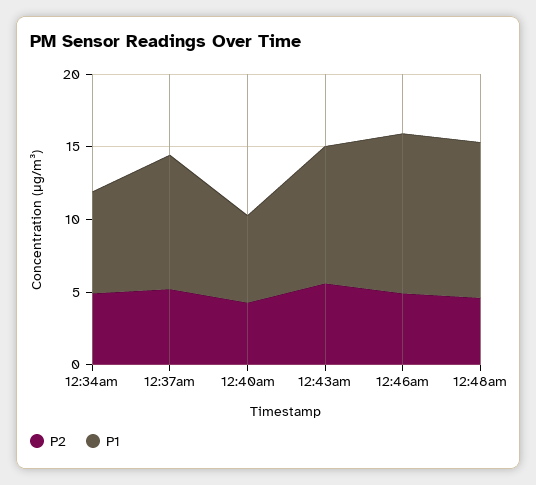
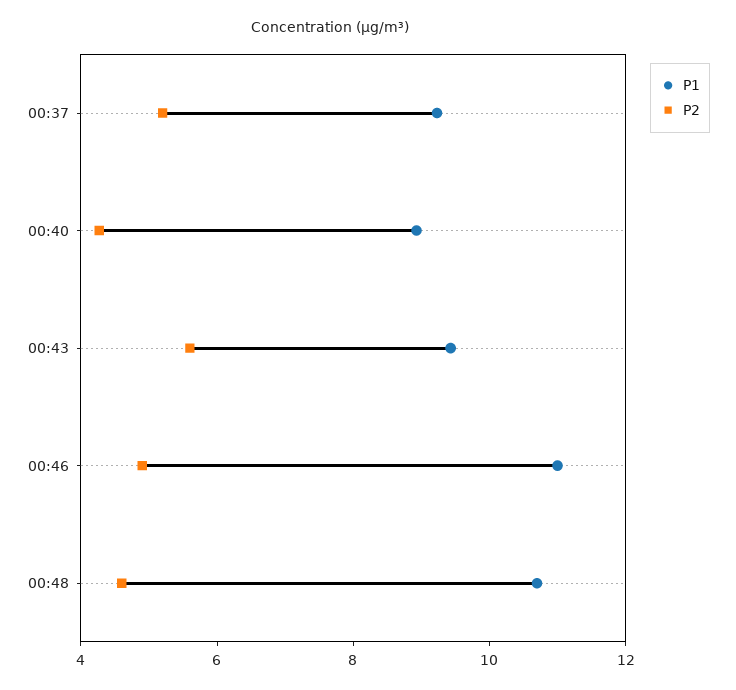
P2, 12:34am: 5 -> none
P1, 12:34am: 7 -> none
P1, 12:40am: 6 -> 9

